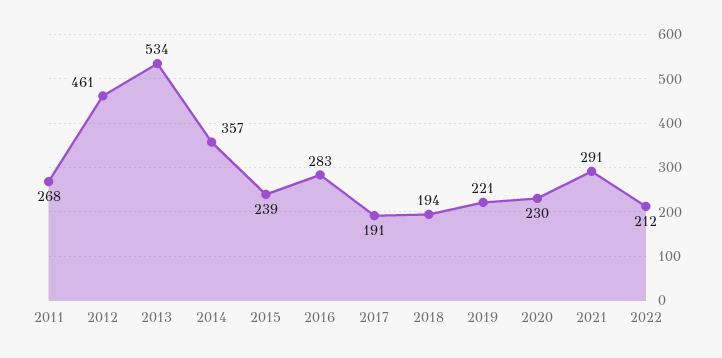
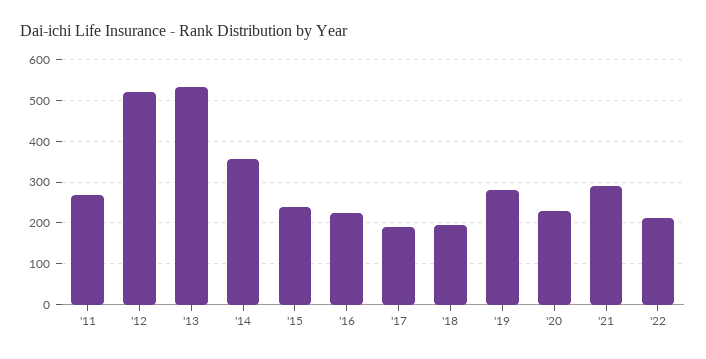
2012: 461 -> 520
2016: 283 -> 220
2019: 221 -> 280

